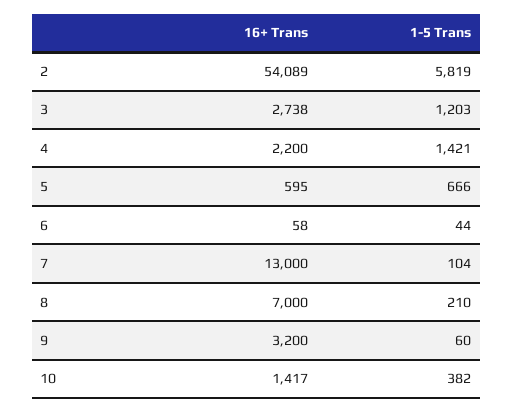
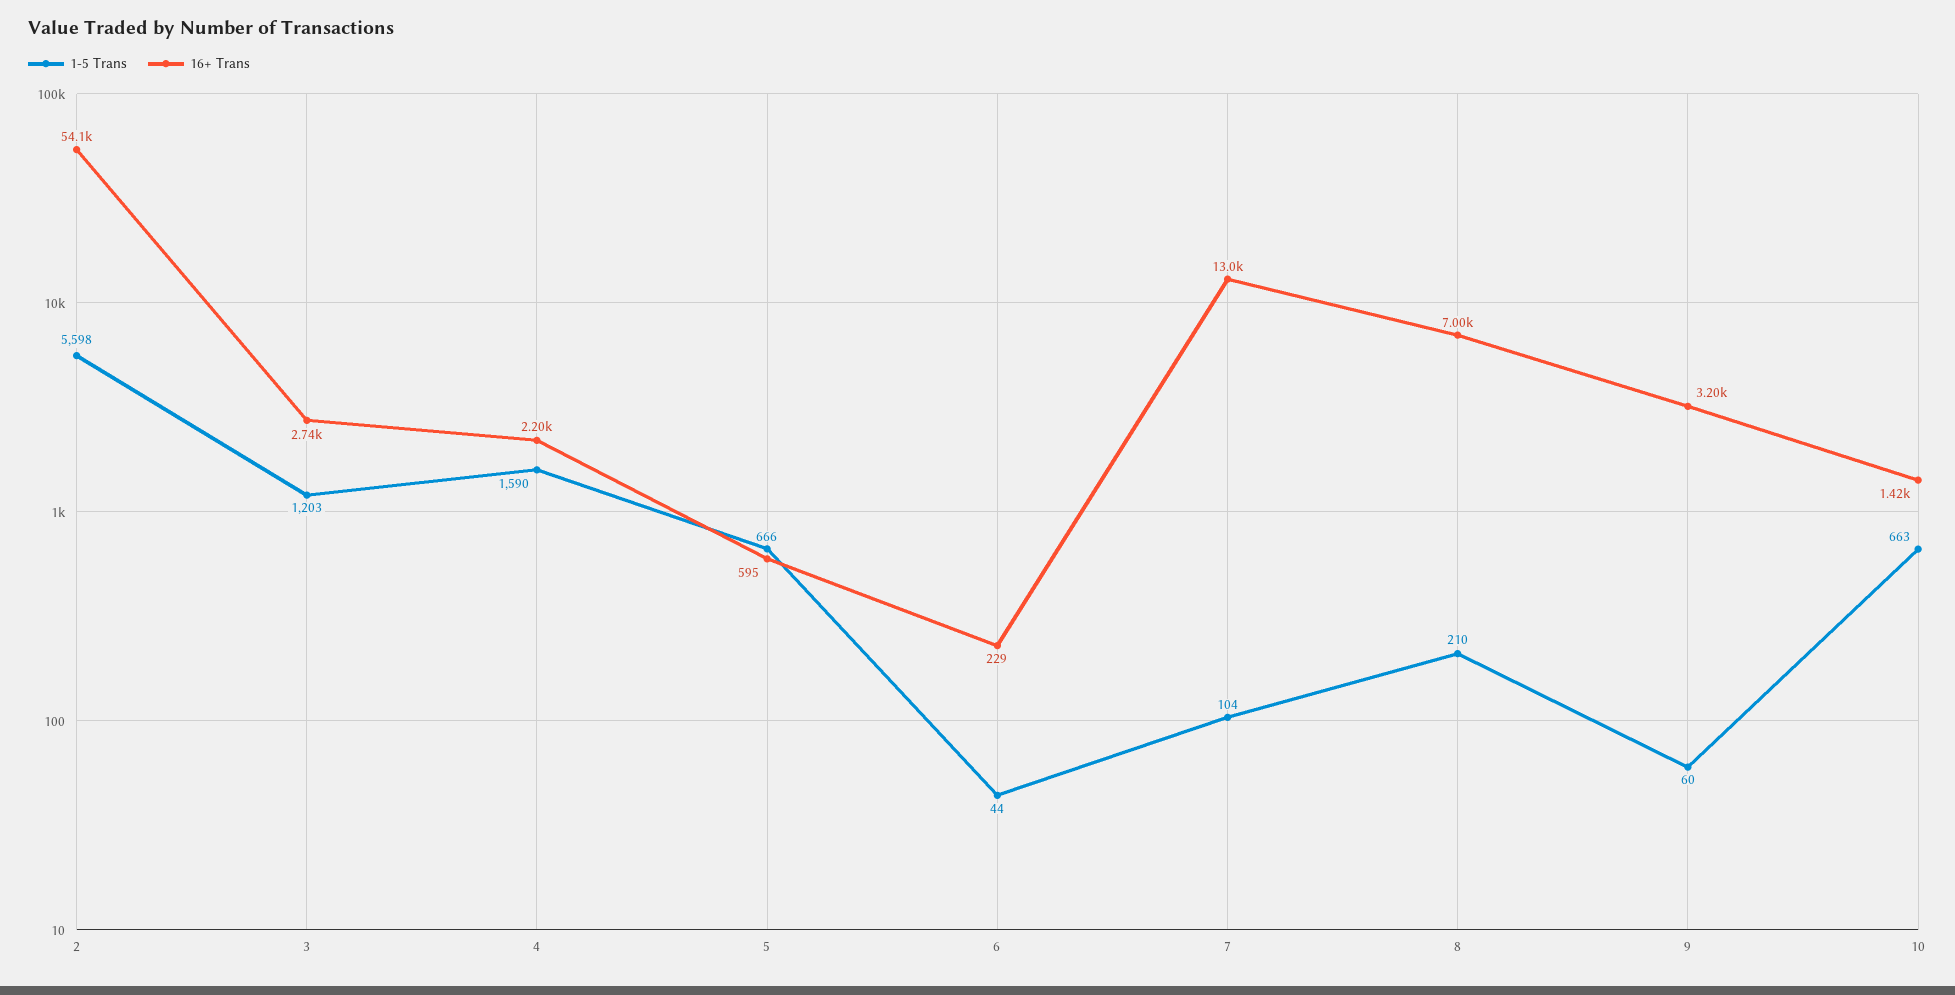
1-5 Trans, 2: 5819 -> 5598
1-5 Trans, 4: 1421 -> 1590
16+ Trans, 6: 58 -> 229
1-5 Trans, 10: 382 -> 663

